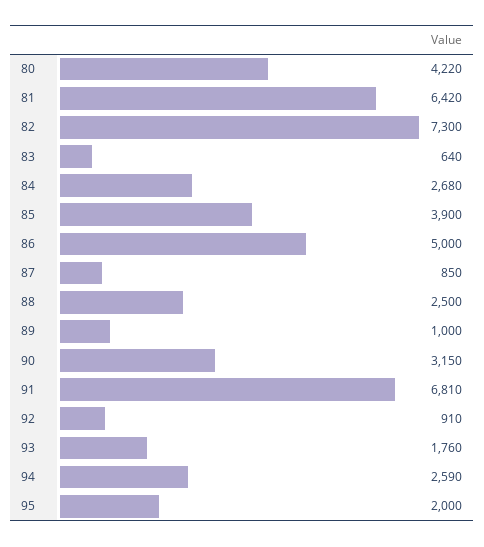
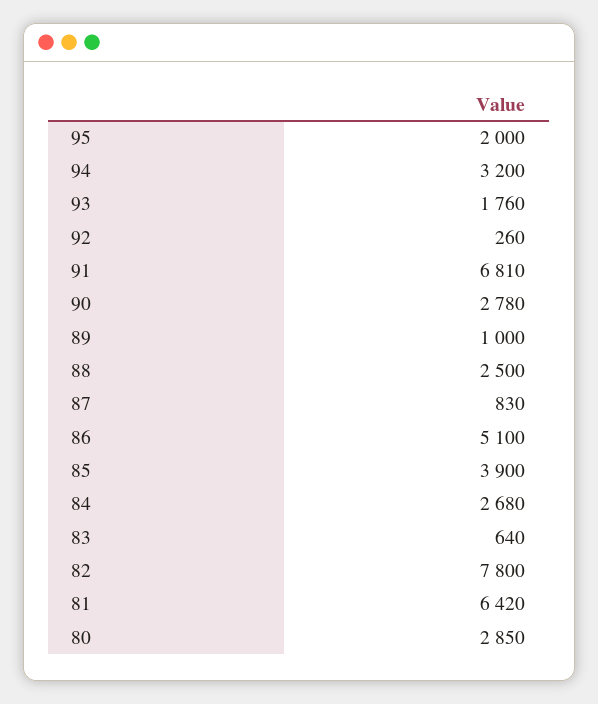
80: 4220 -> 2850
82: 7300 -> 7800
86: 5000 -> 5100
87: 850 -> 830
90: 3150 -> 2780
92: 910 -> 260
94: 2590 -> 3200

